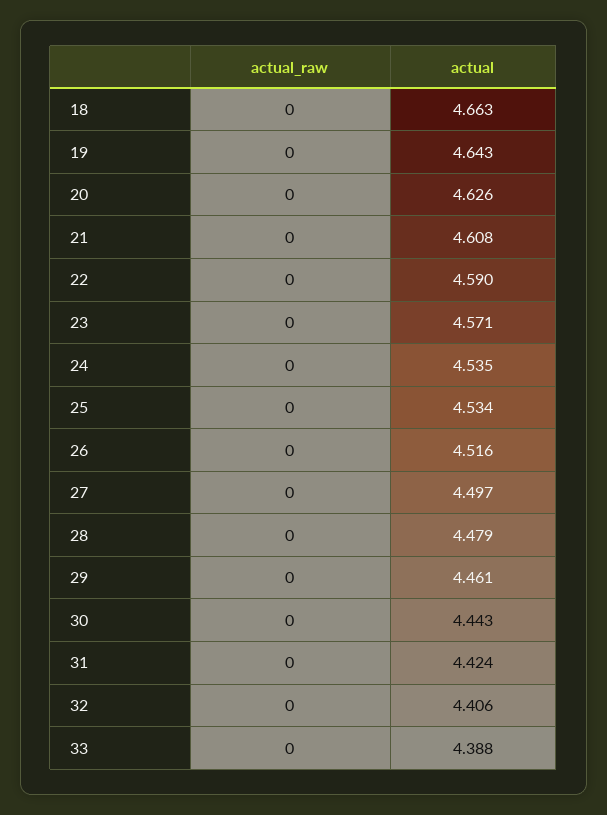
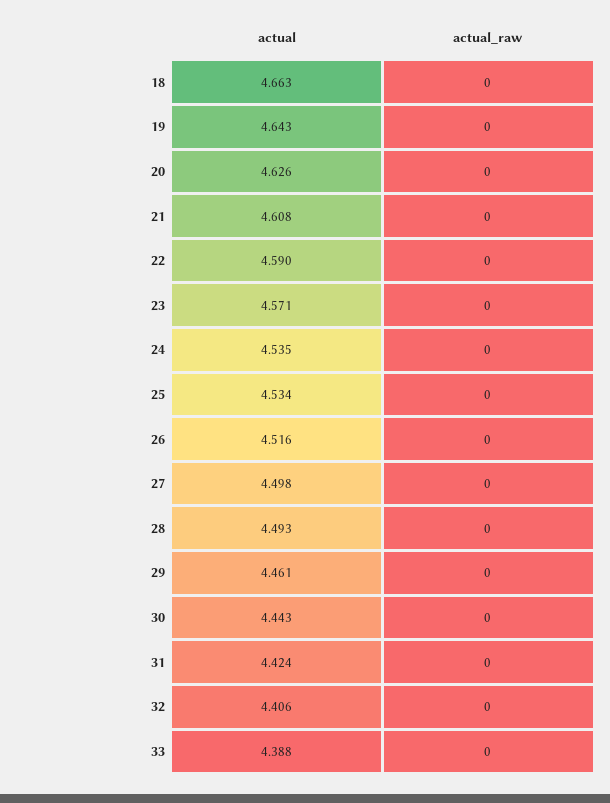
actual, 27: 4.497 -> 4.498
actual, 28: 4.479 -> 4.493

